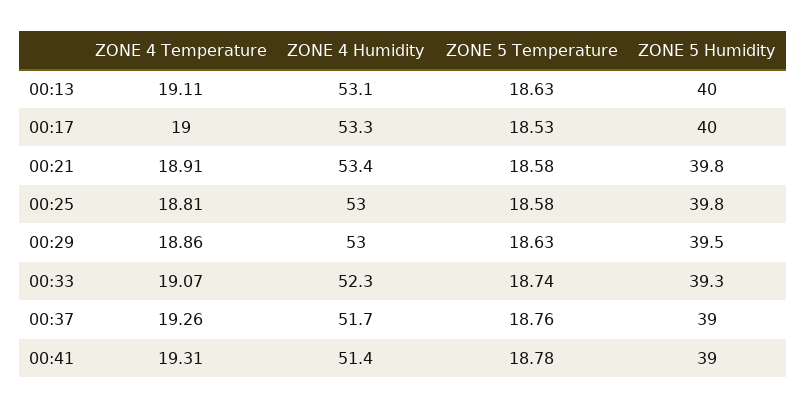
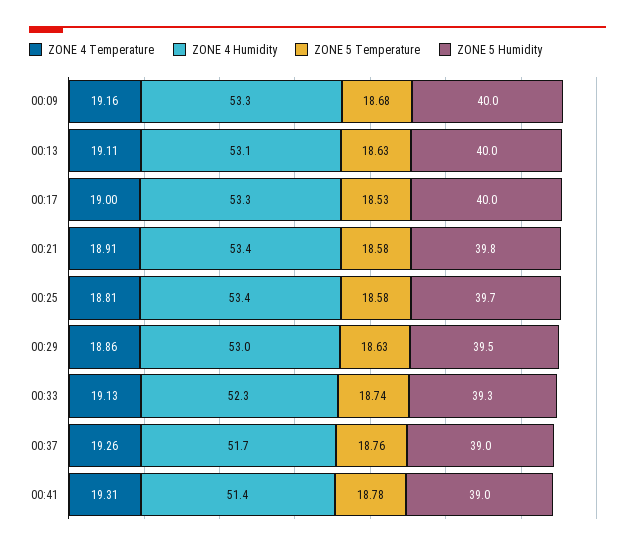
ZONE 4 Humidity, 00:25: 53 -> 53.4
ZONE 5 Humidity, 00:25: 39.8 -> 39.7
ZONE 4 Temperature, 00:33: 19.07 -> 19.13
ZONE 4 Temperature, 00:09: none -> 19.16
ZONE 4 Humidity, 00:09: none -> 53.3
ZONE 5 Temperature, 00:09: none -> 18.68
ZONE 5 Humidity, 00:09: none -> 40

